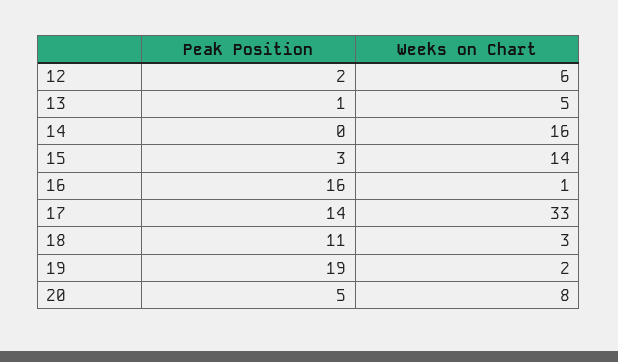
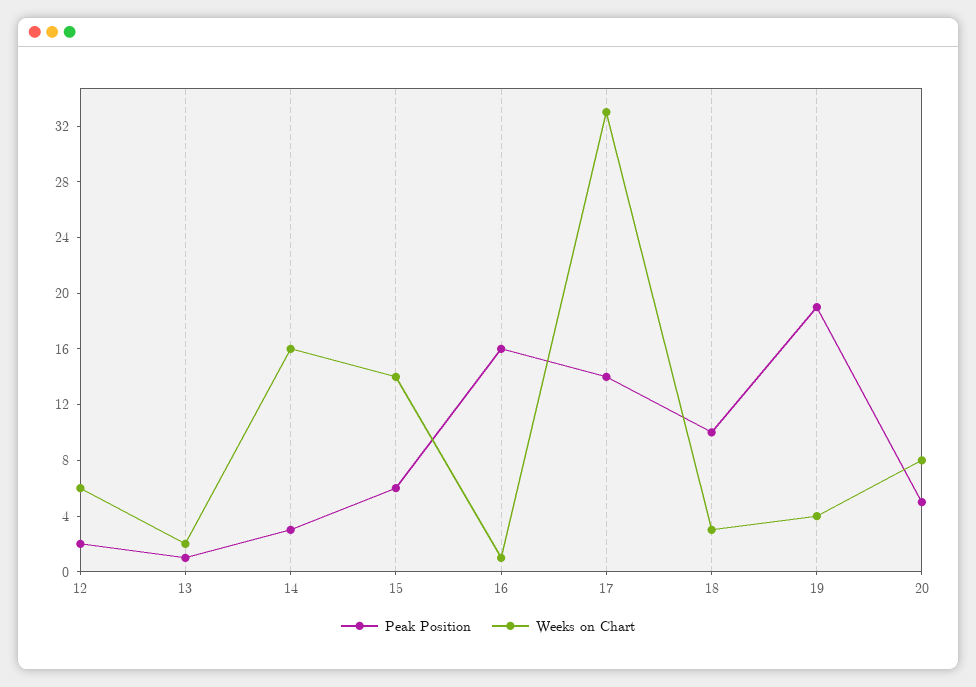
Weeks on Chart, 13: 5 -> 2
Peak Position, 14: 0 -> 3
Peak Position, 15: 3 -> 6
Peak Position, 18: 11 -> 10
Weeks on Chart, 19: 2 -> 4

